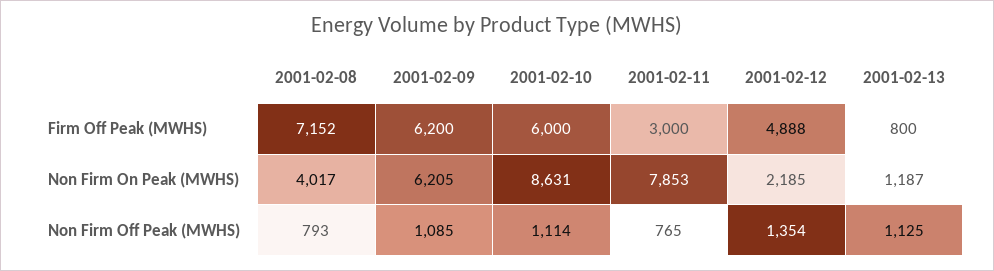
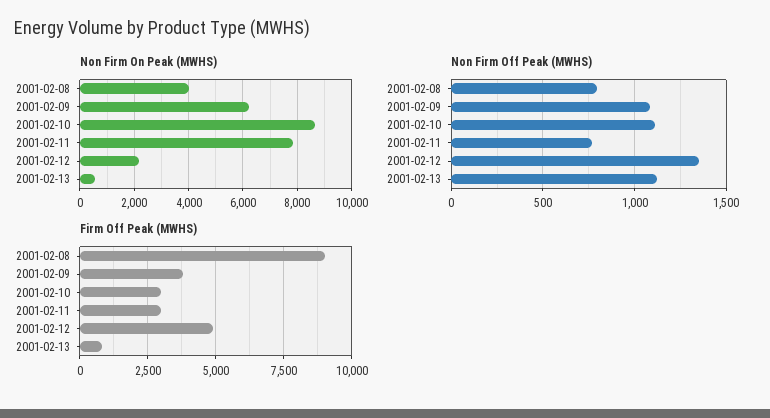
Firm Off Peak (MWHS), 2001-02-08: 7152 -> 9000
Firm Off Peak (MWHS), 2001-02-09: 6200 -> 3750
Firm Off Peak (MWHS), 2001-02-10: 6000 -> 3000
Non Firm On Peak (MWHS), 2001-02-13: 1187 -> 500

